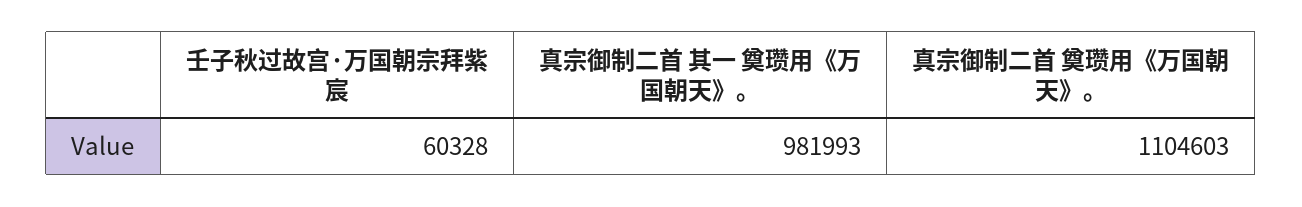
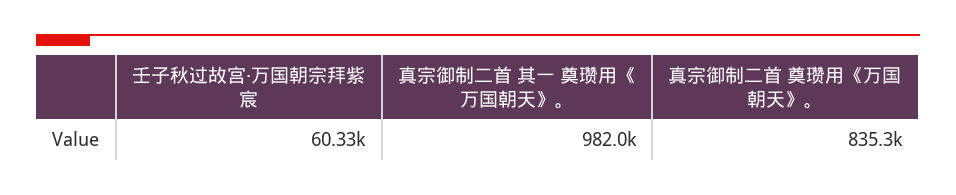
真宗御制二首 奠瓒用《万国朝天》。: 1104603 -> 835300

